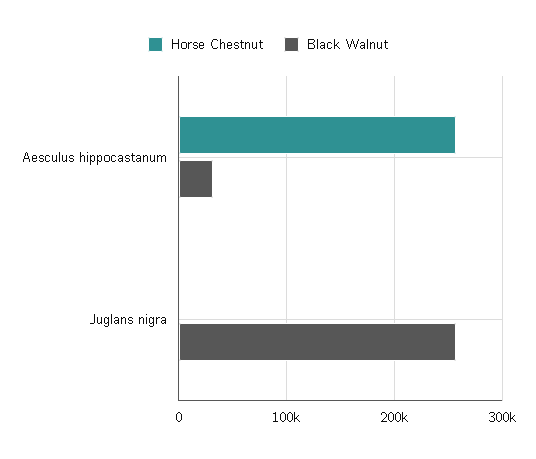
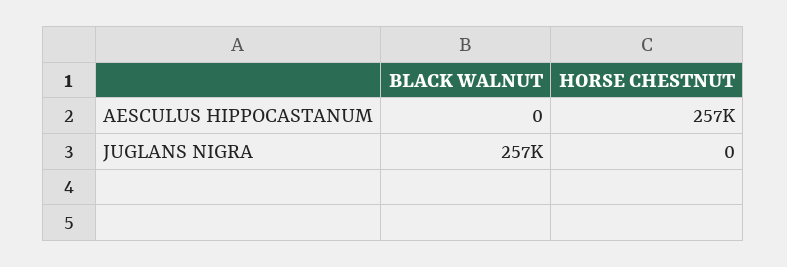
Black Walnut, Aesculus hippocastanum: 30000 -> 0

